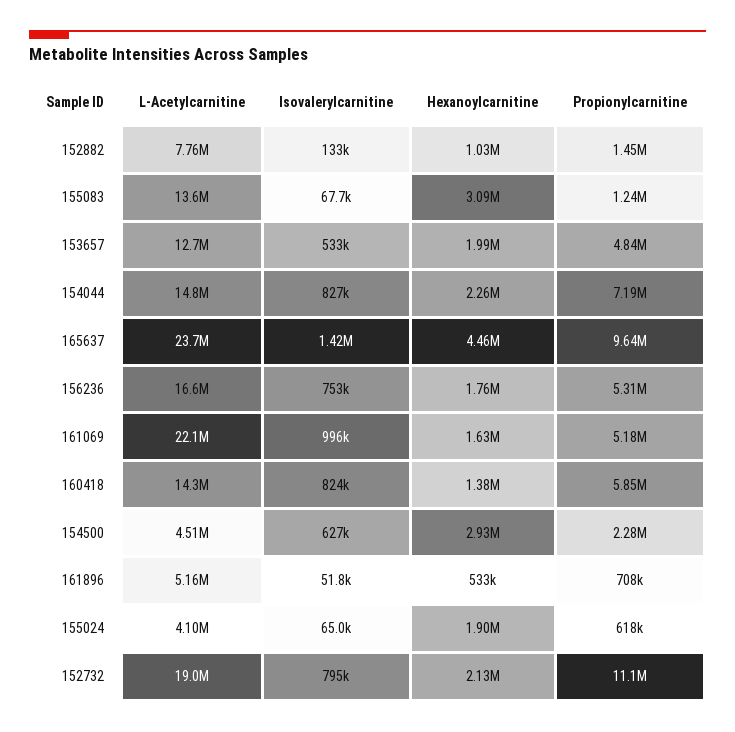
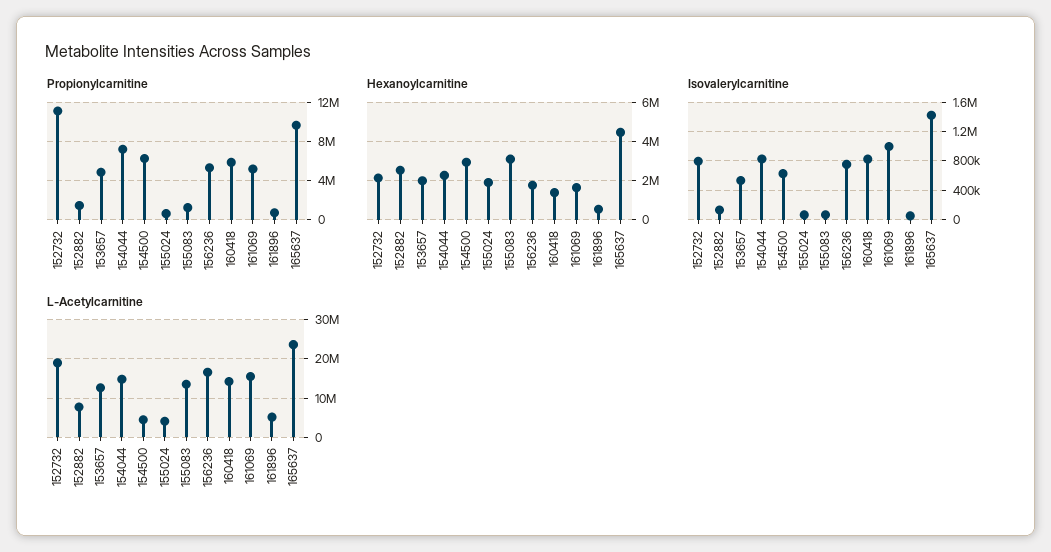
Hexanoylcarnitine, 152882: 1030000 -> 2500000
L-Acetylcarnitine, 161069: 22100000 -> 16000000
Propionylcarnitine, 154500: 2280000 -> 6000000

